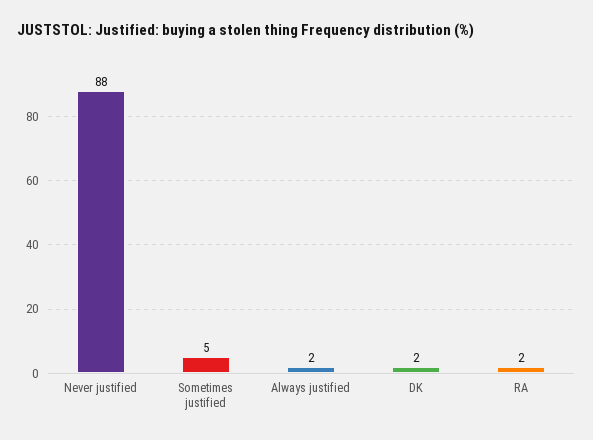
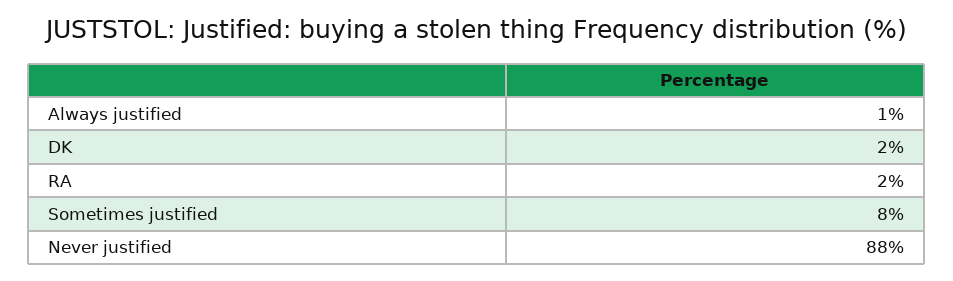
Sometimes justified: 5 -> 8
Always justified: 2 -> 1

